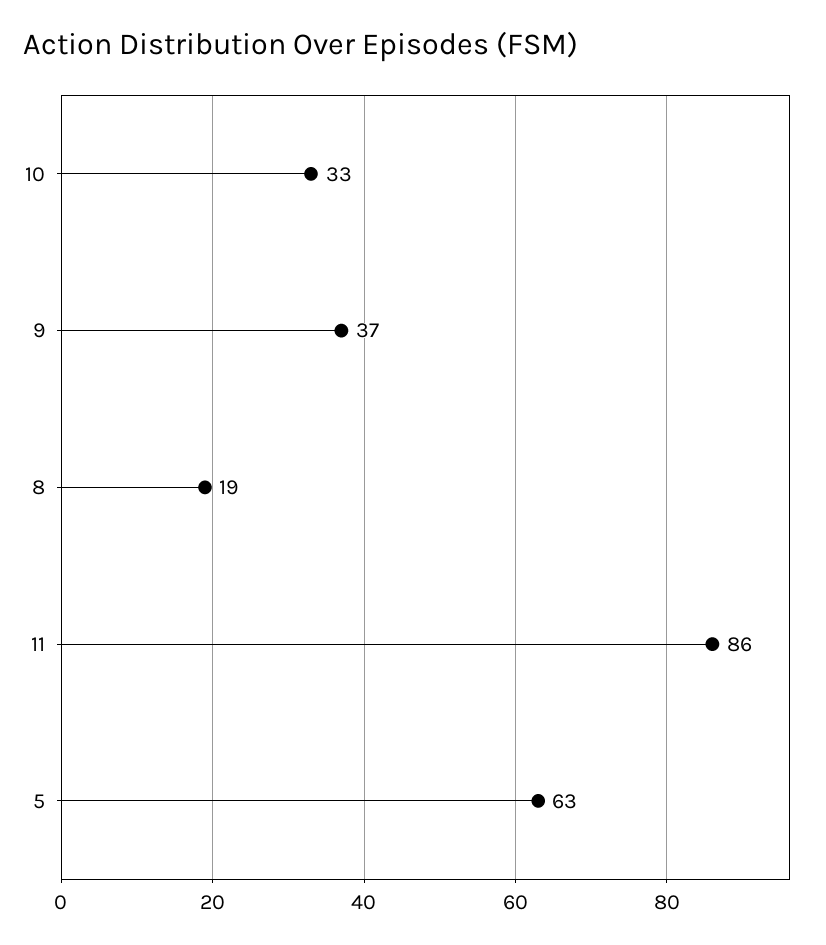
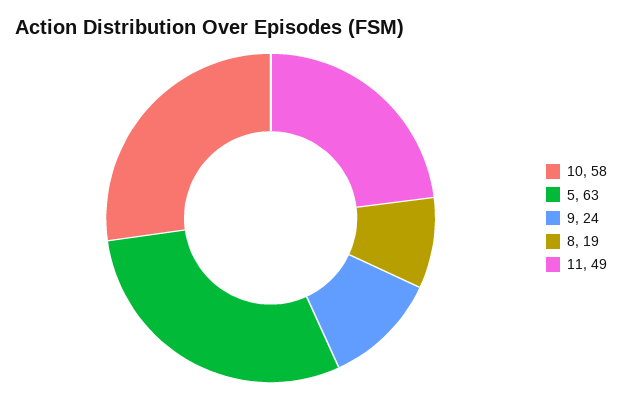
10: 33 -> 58
9: 37 -> 24
11: 86 -> 49

